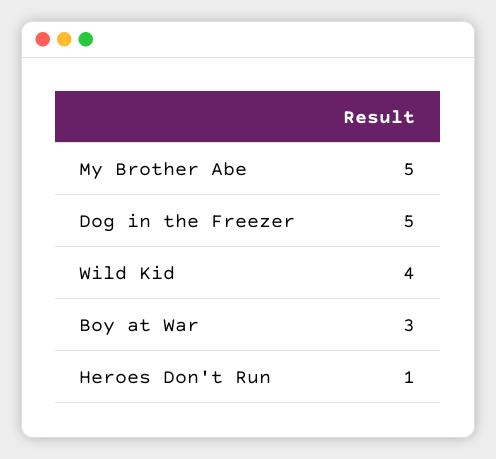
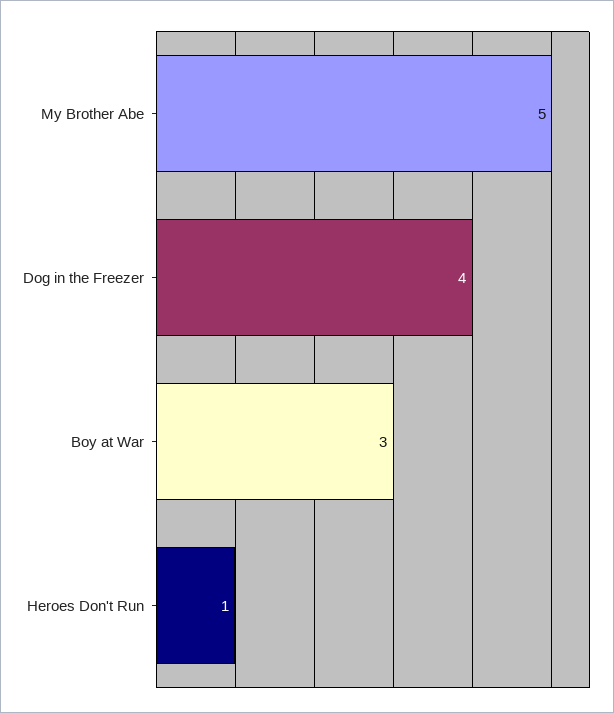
Dog in the Freezer: 5 -> 4
Wild Kid: 4 -> none

